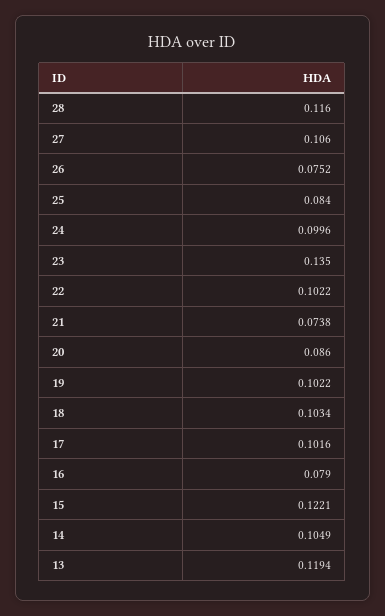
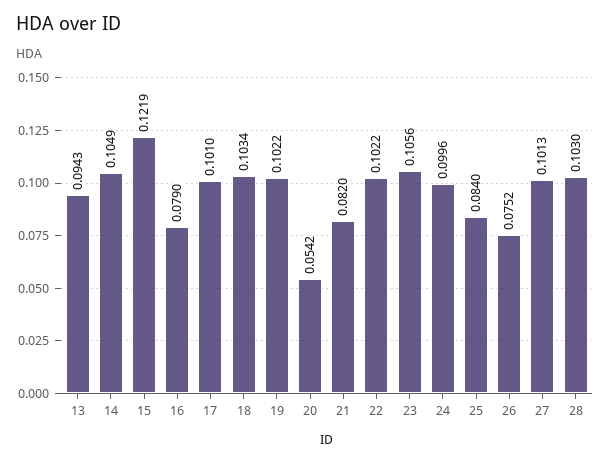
28: 0.116 -> 0.103
27: 0.106 -> 0.1013
23: 0.135 -> 0.1056
21: 0.0738 -> 0.082
20: 0.086 -> 0.0542
17: 0.1016 -> 0.101
15: 0.1221 -> 0.1219
13: 0.1194 -> 0.0943

